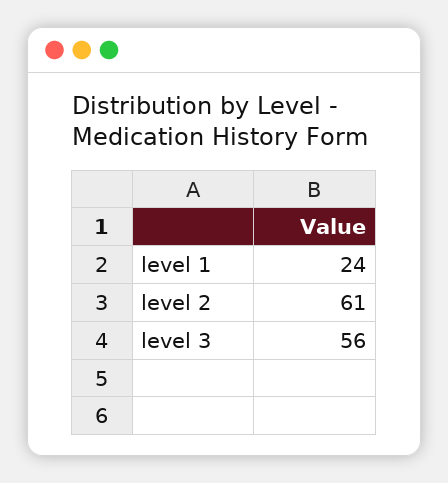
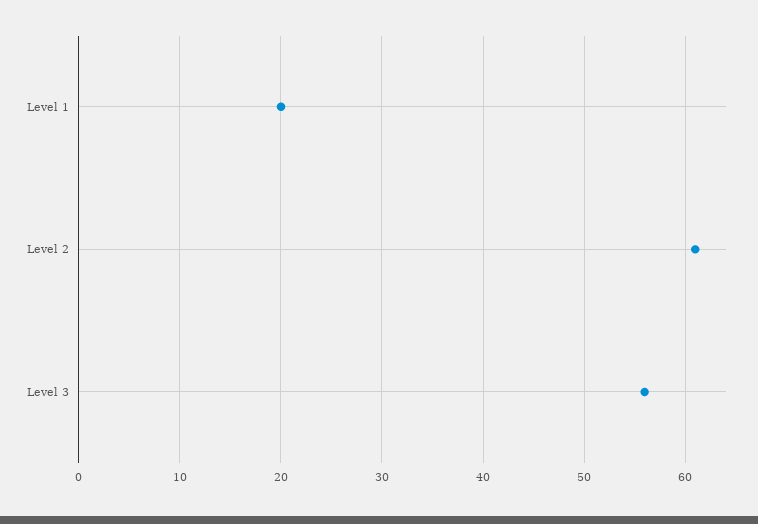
level 1: 24 -> 20

